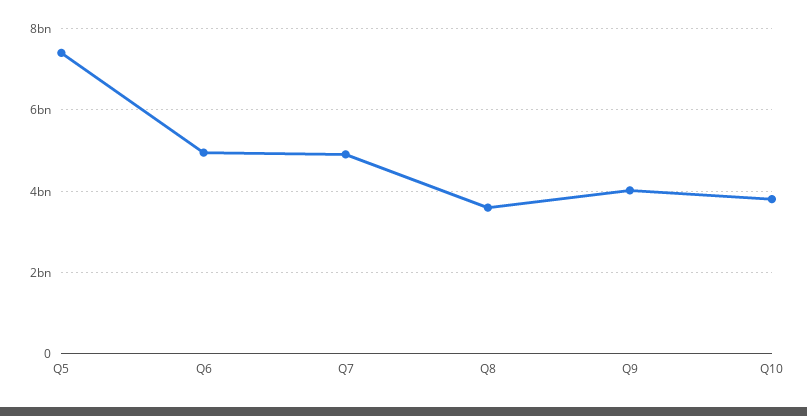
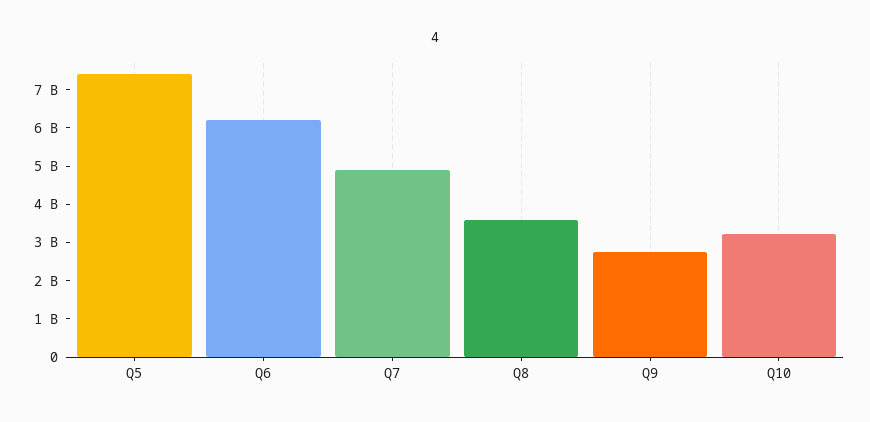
Q6: 5000000000 -> 6250000000
Q9: 4000000000 -> 2750000000
Q10: 3800000000 -> 3250000000

